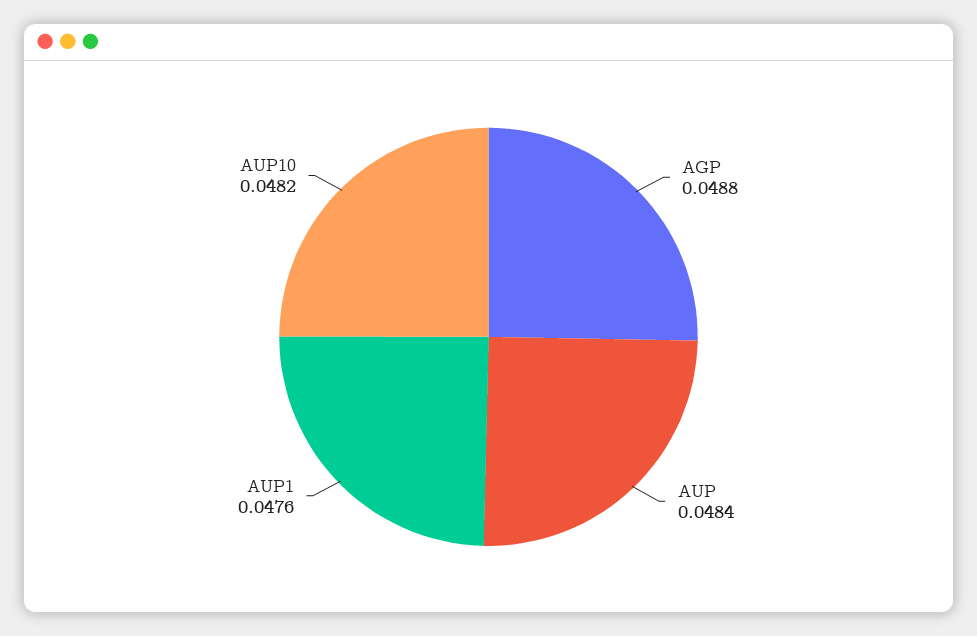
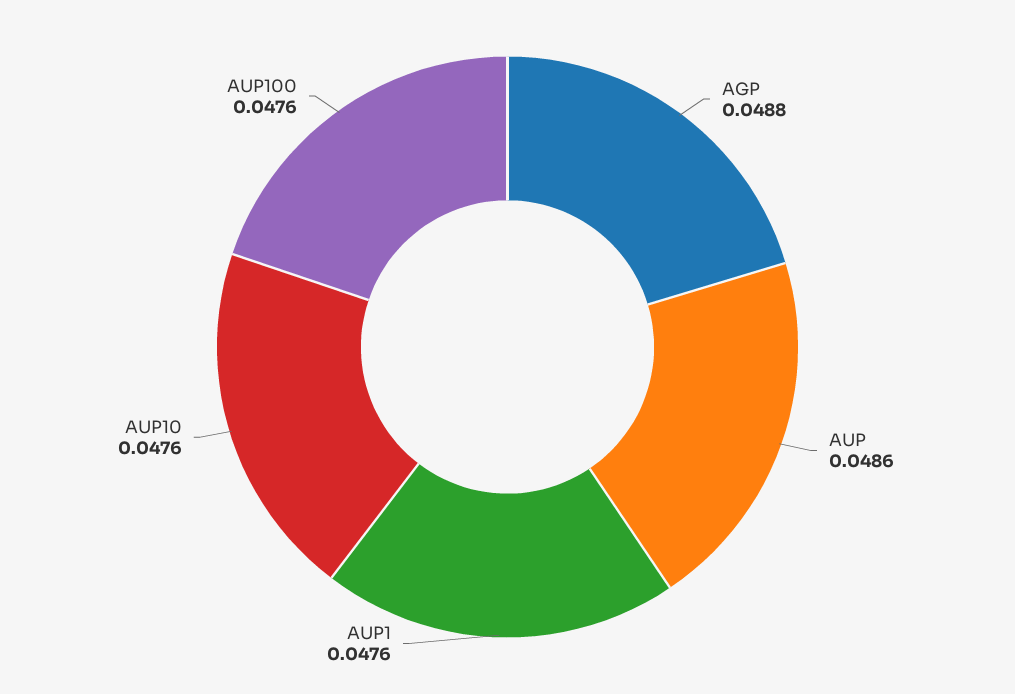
AUP: 0.0484 -> 0.0486
AUP10: 0.0482 -> 0.0476
AUP100: none -> 0.0476

